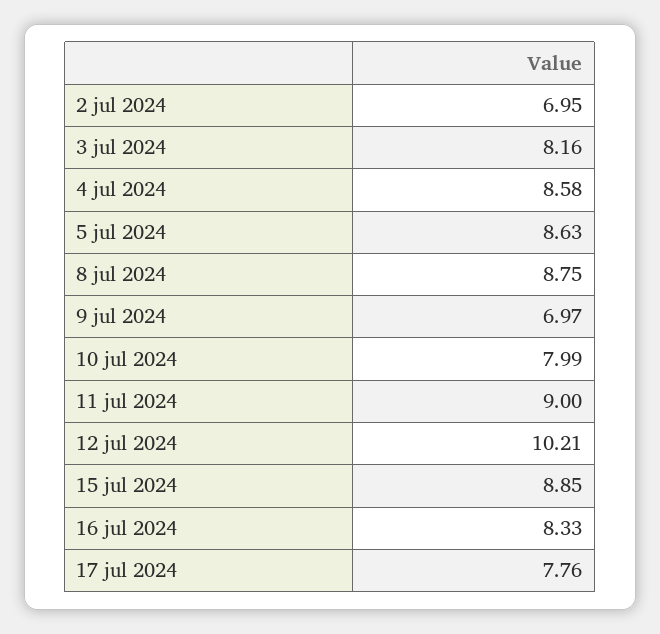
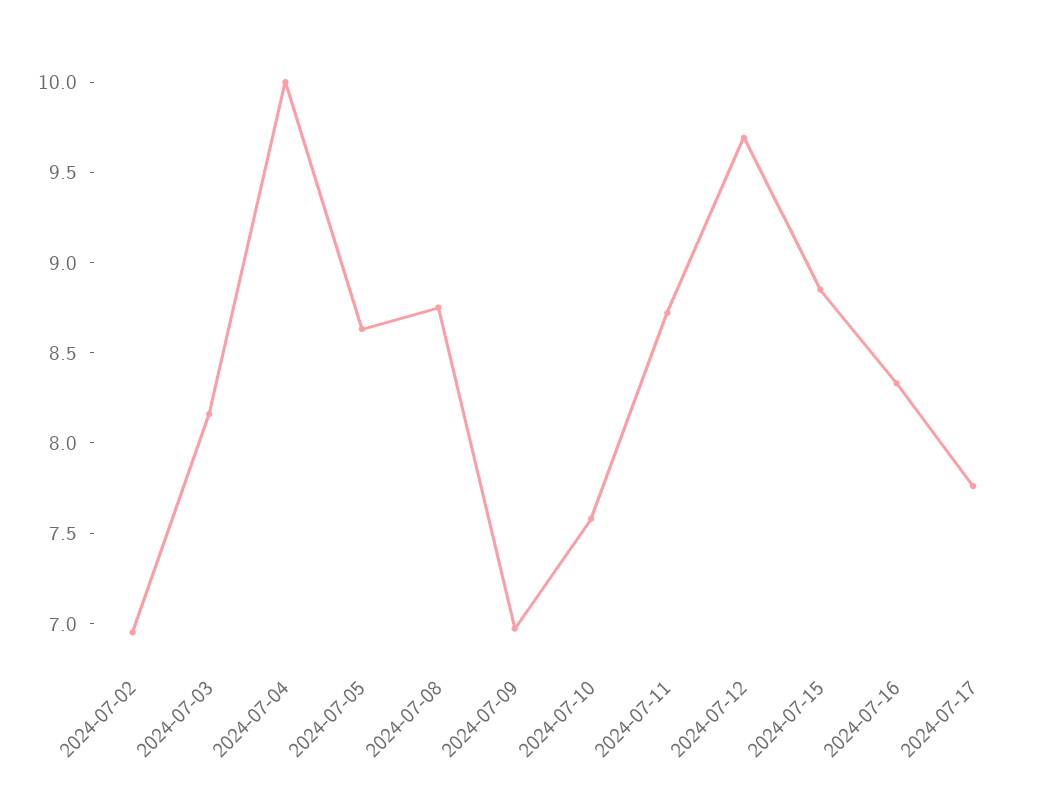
4 jul 2024: 8.58 -> 10
10 jul 2024: 7.99 -> 7.6
11 jul 2024: 9 -> 8.7
12 jul 2024: 10.21 -> 9.7

